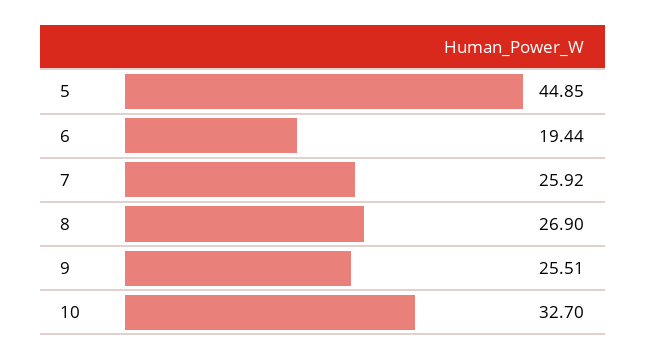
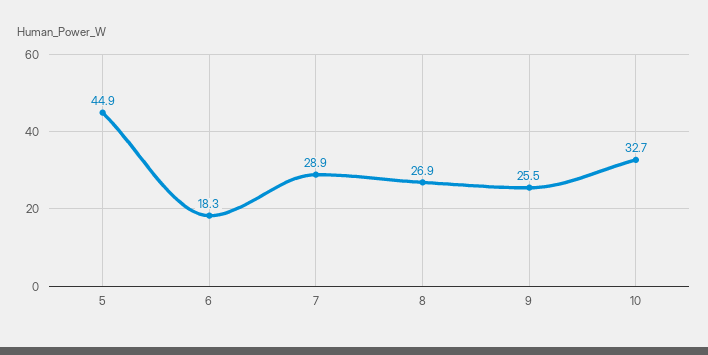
6: 19.44 -> 18.3
7: 25.92 -> 28.9

